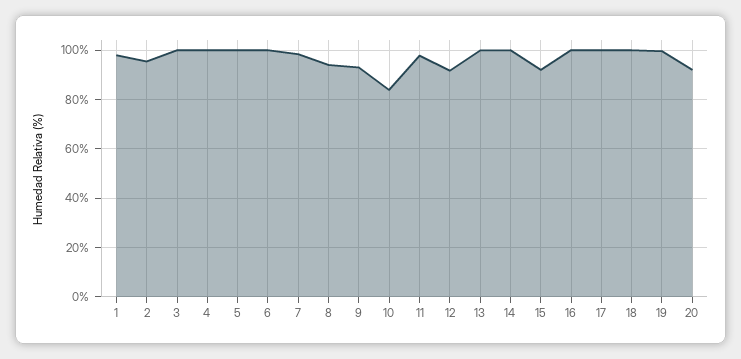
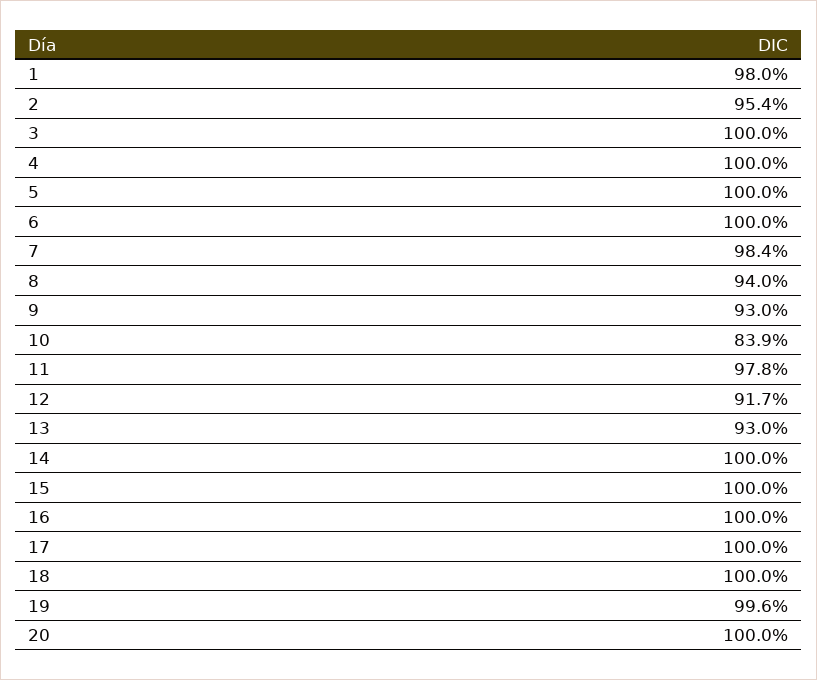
13: 100 -> 93
15: 92.5 -> 100
20: 92.5 -> 100

